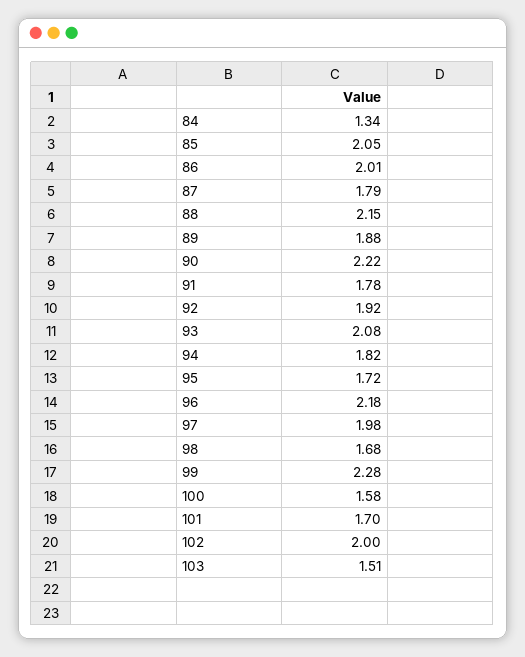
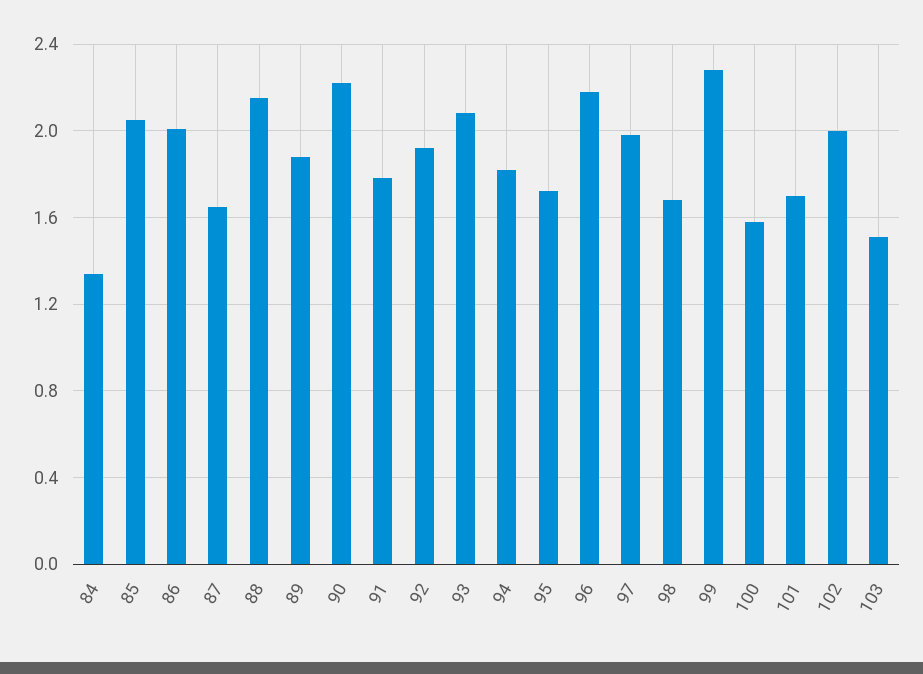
87: 1.79 -> 1.65

